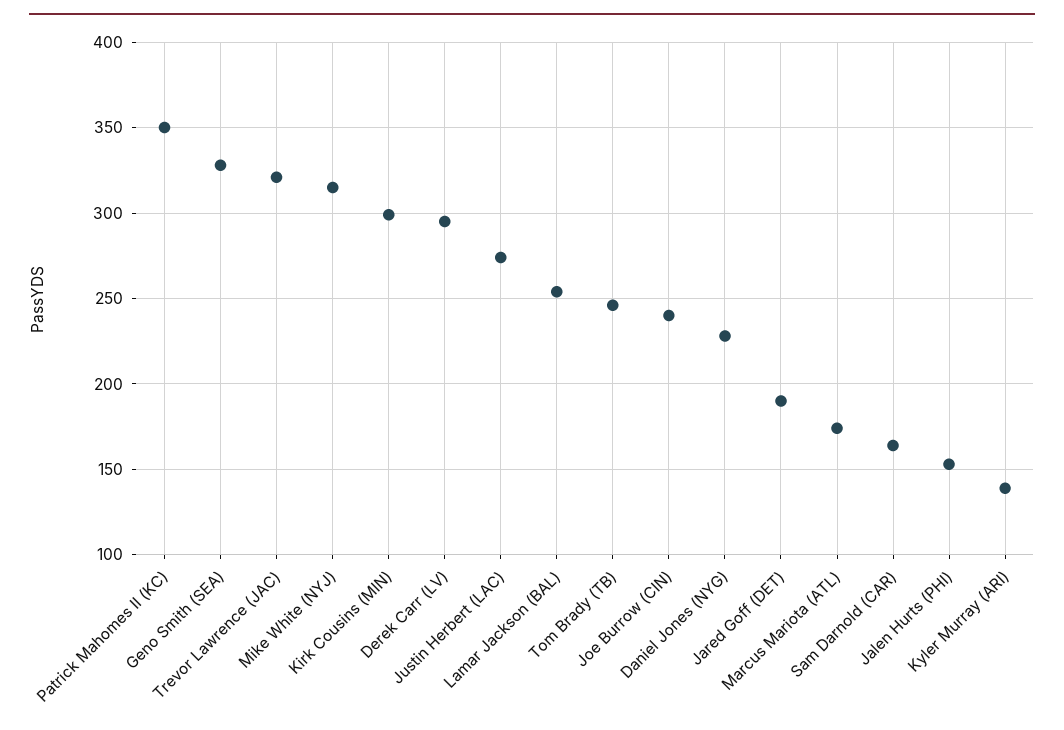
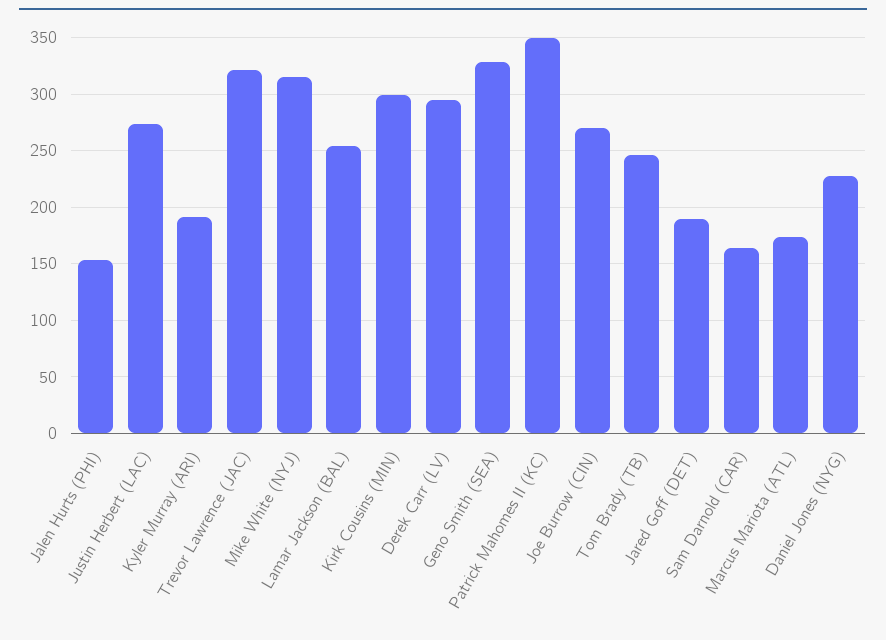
Joe Burrow (CIN): 240 -> 270
Kyler Murray (ARI): 140 -> 190

